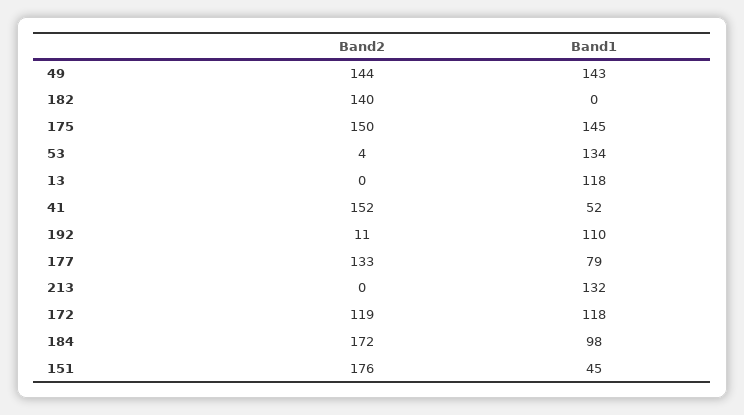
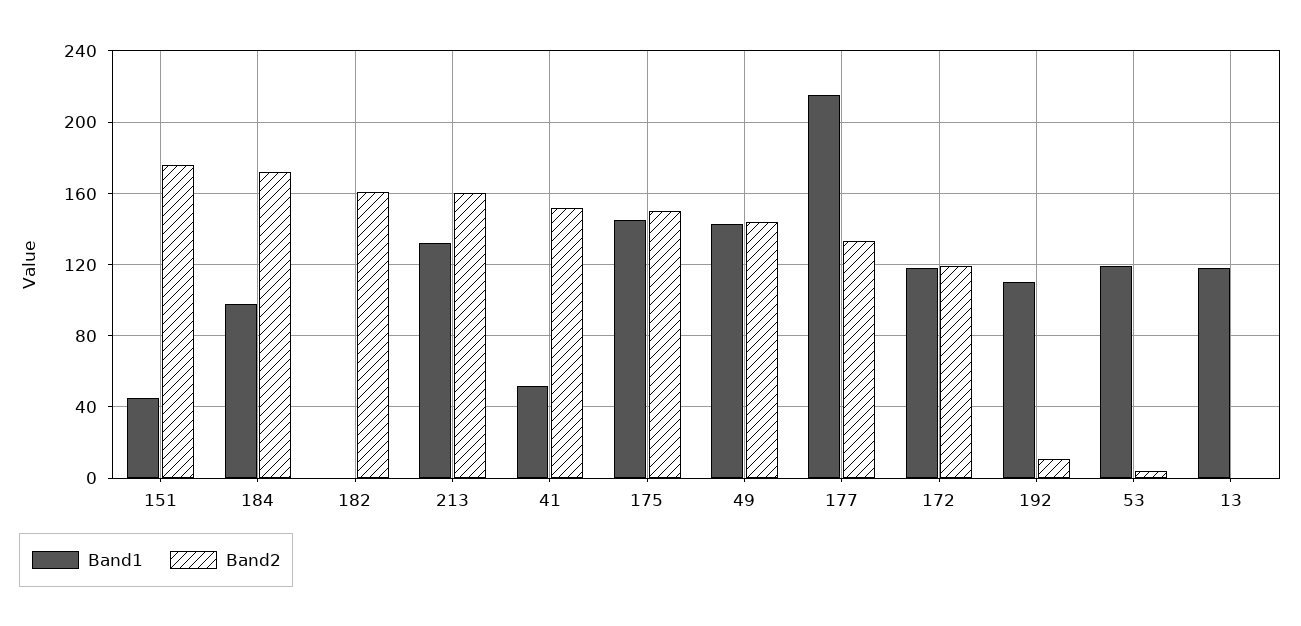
Band2, 182: 140 -> 160
Band1, 53: 134 -> 120
Band1, 177: 79 -> 215
Band2, 213: 0 -> 160

